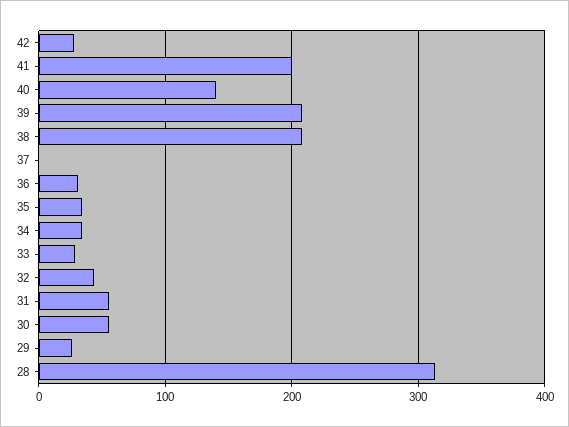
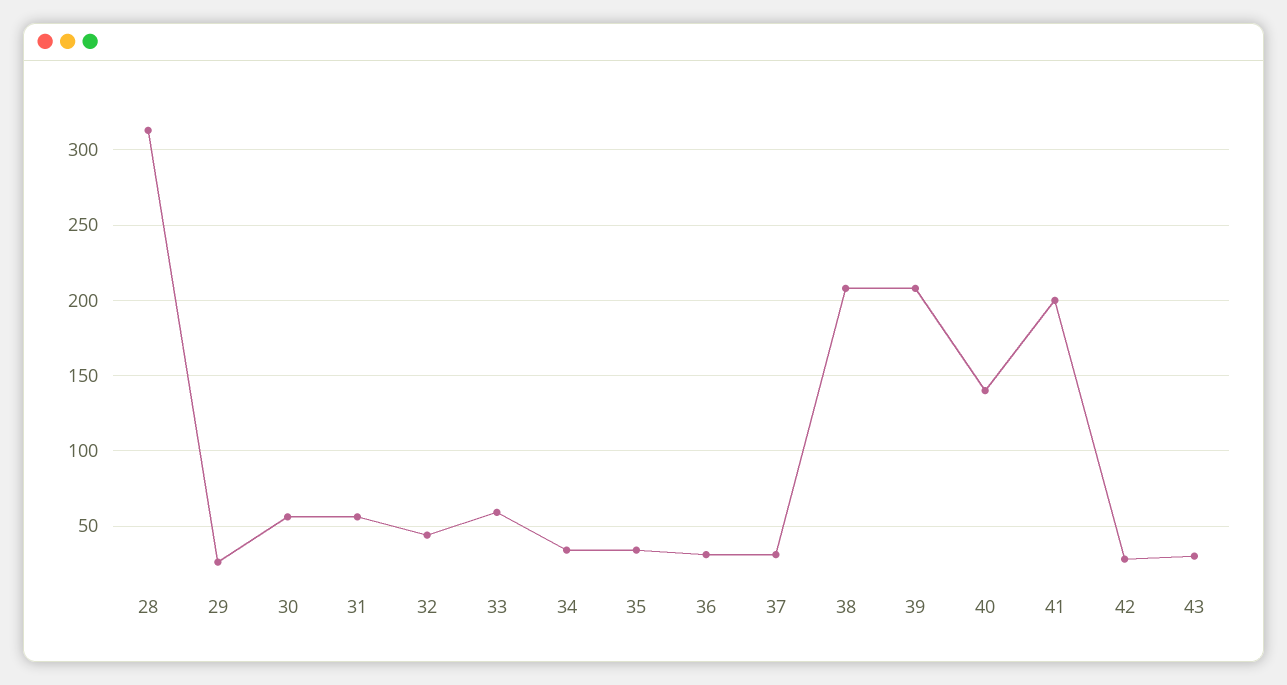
37: 0 -> 30
33: 30 -> 60
43: none -> 30

